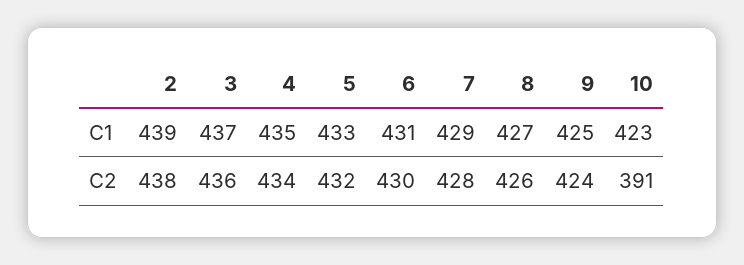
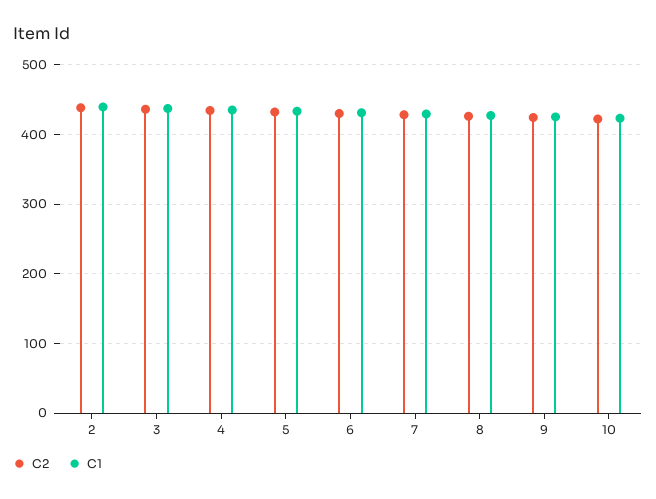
C2, 10: 391 -> 420

